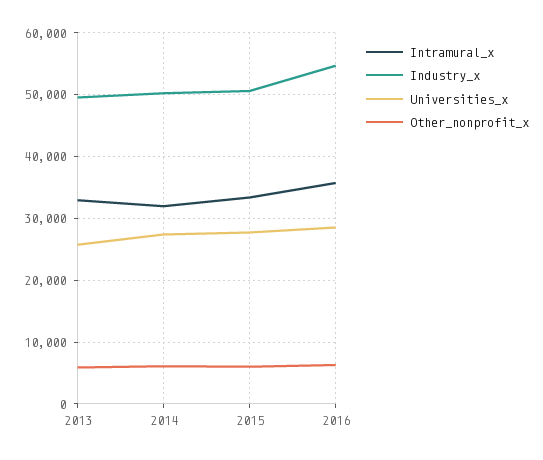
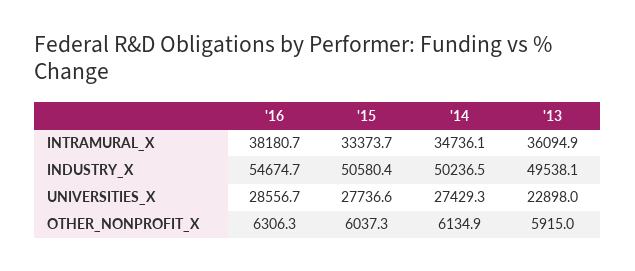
Intramural_x, 2013: 33000 -> 36094.9
Universities_x, 2013: 26000 -> 22898
Intramural_x, 2014: 32000 -> 34736.1
Intramural_x, 2016: 36000 -> 38180.7

